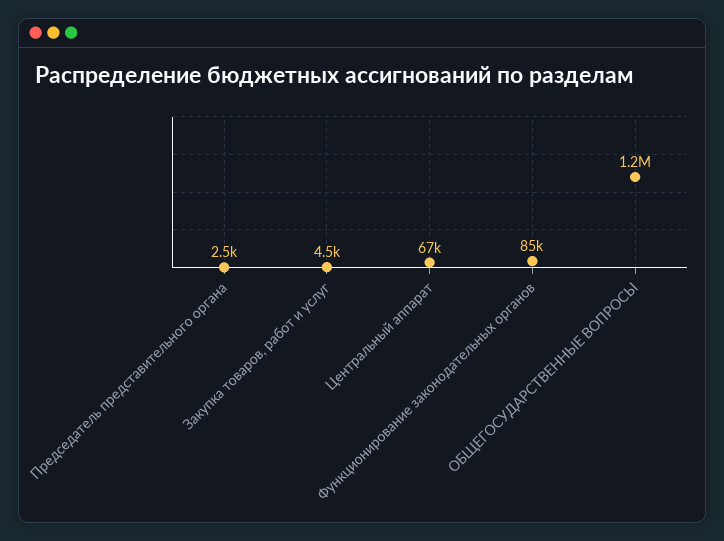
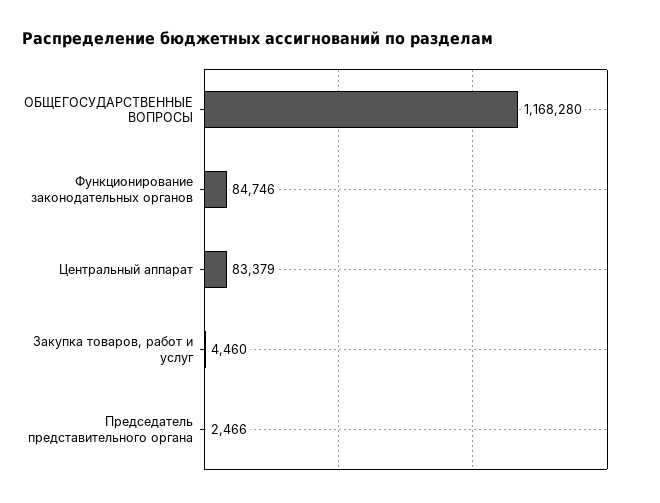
Центральный аппарат: 67000 -> 83379

